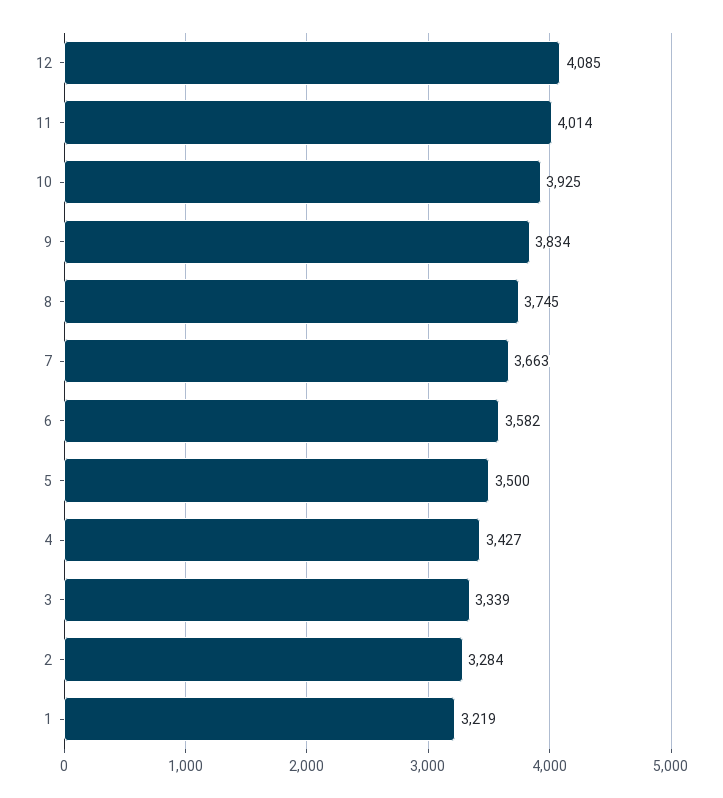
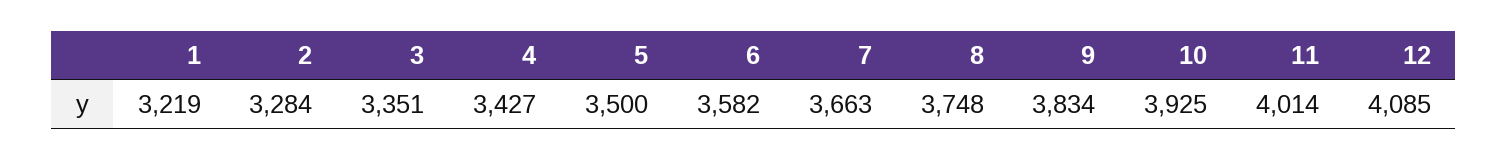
8: 3745 -> 3748
3: 3339 -> 3351

